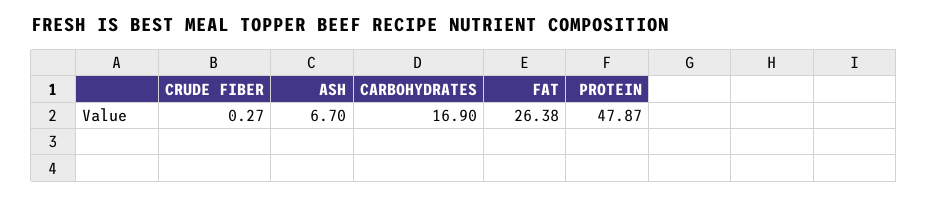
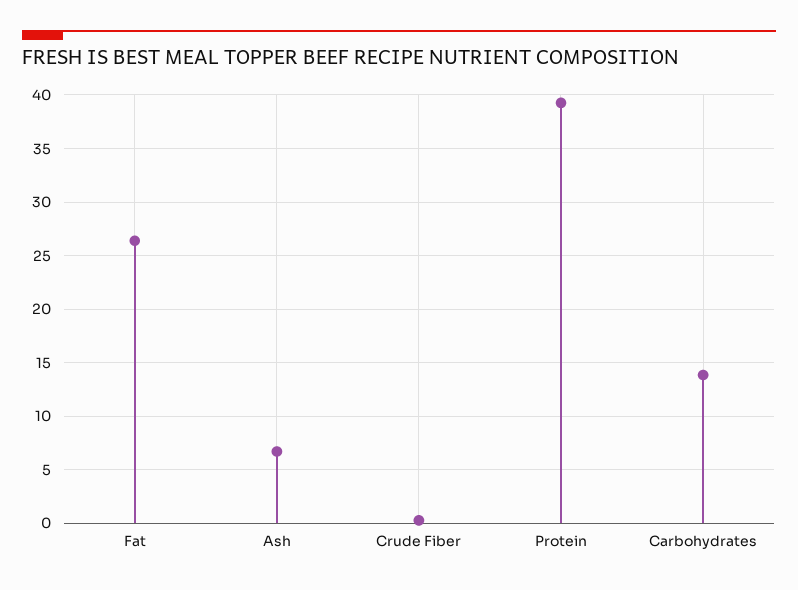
CARBOHYDRATES: 16.9 -> 14
PROTEIN: 47.87 -> 39

